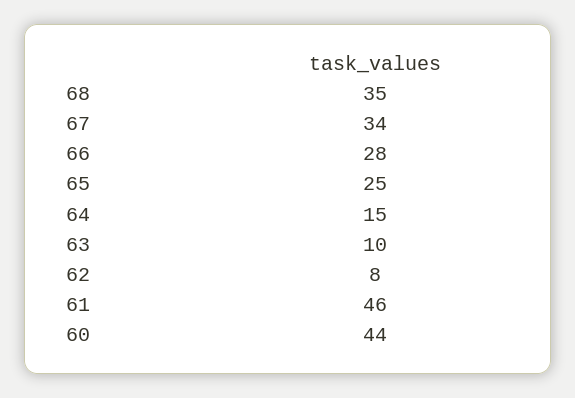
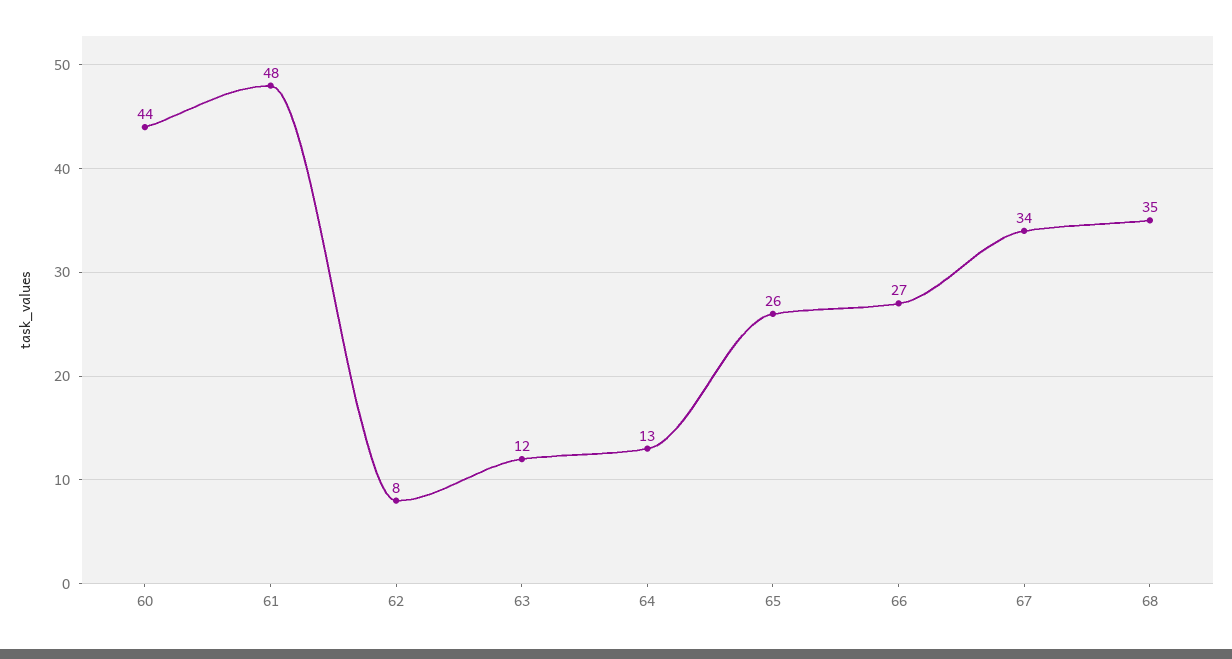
66: 28 -> 27
65: 25 -> 26
64: 15 -> 13
63: 10 -> 12
61: 46 -> 48

